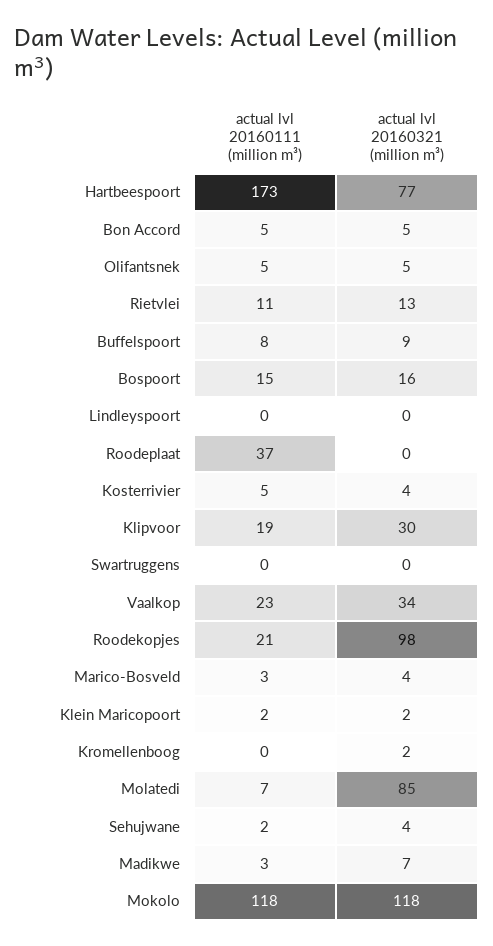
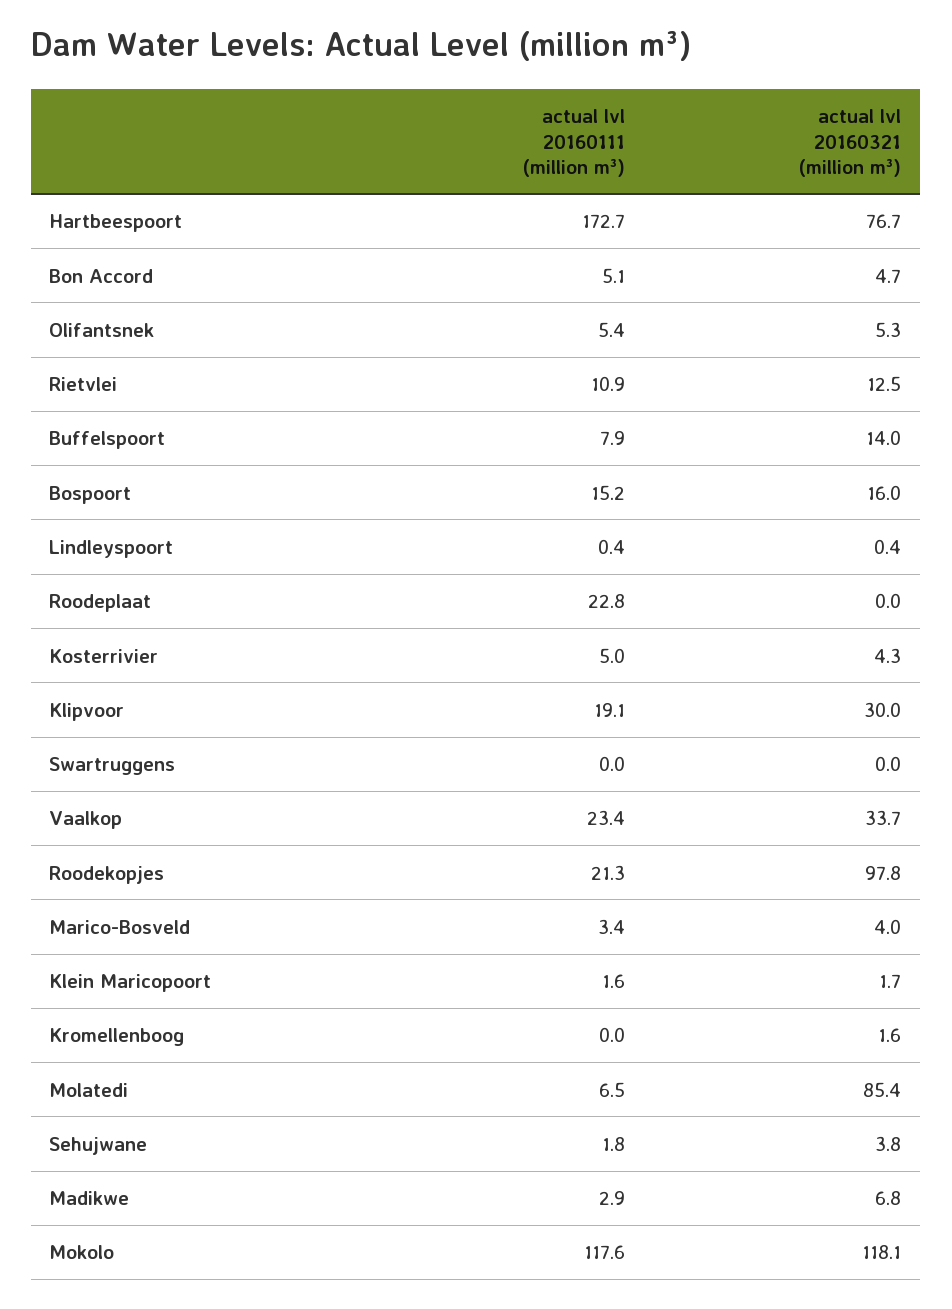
actual lvl 20160321 (million m³), Buffelspoort: 9 -> 14
actual lvl 20160111 (million m³), Roodeplaat: 37 -> 22.8

